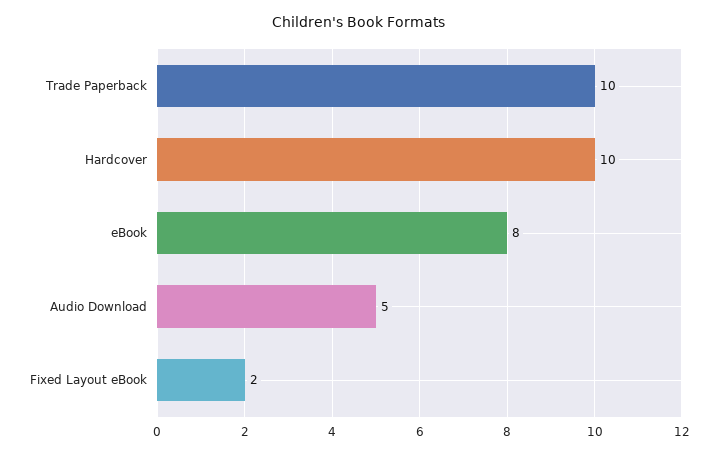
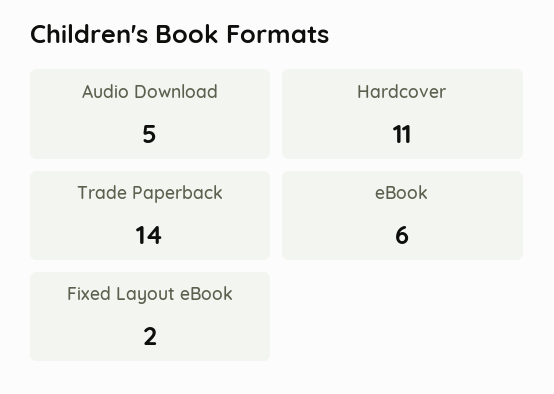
Trade Paperback: 10 -> 14
Hardcover: 10 -> 11
eBook: 8 -> 6

